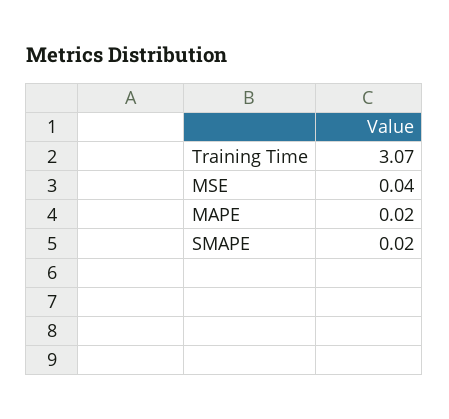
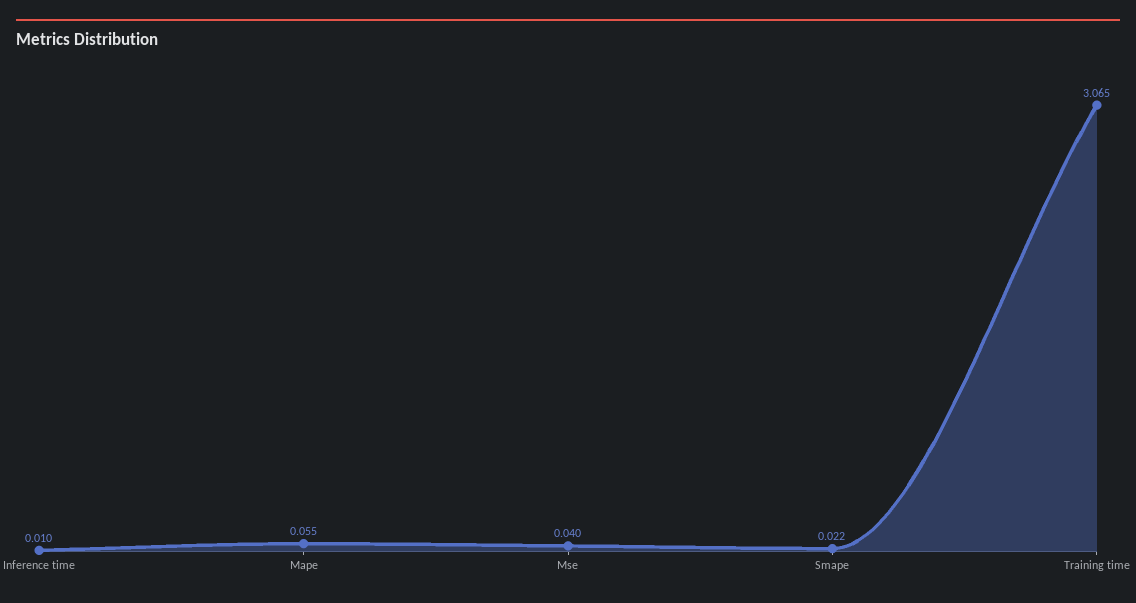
MAPE: 0.02 -> 0.055
Inference time: none -> 0.01

